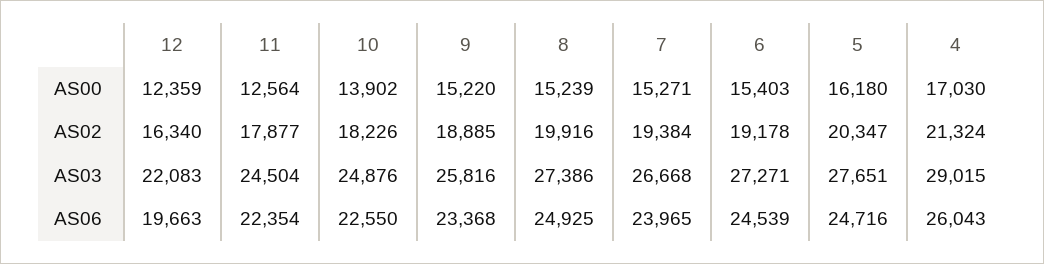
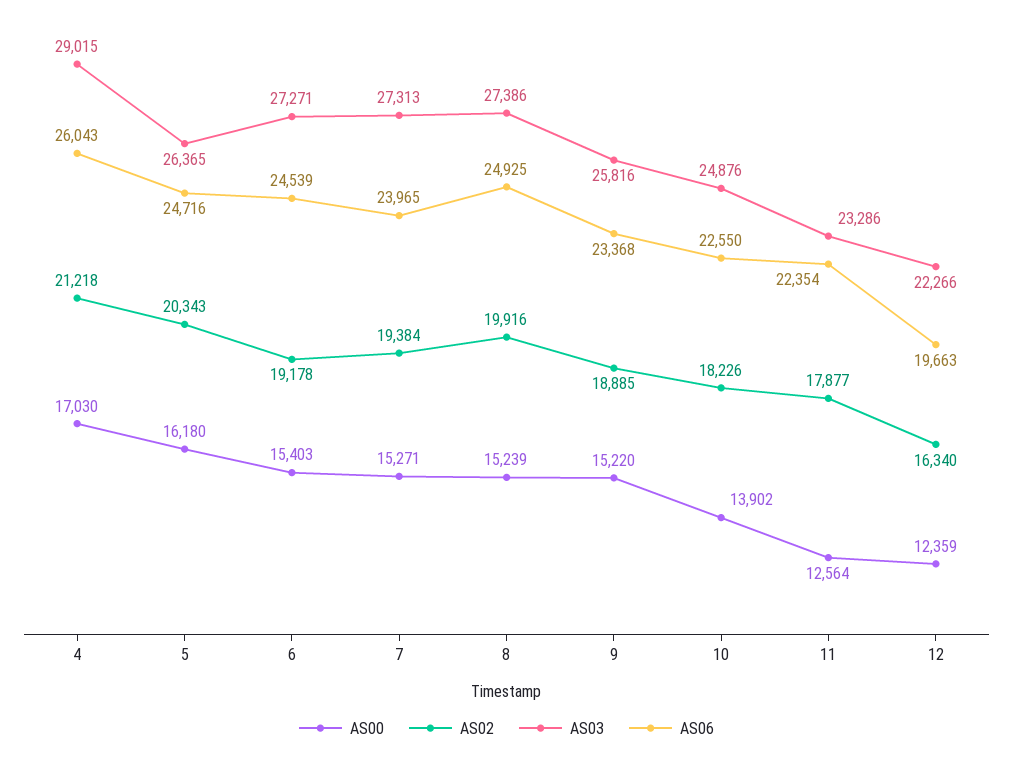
AS02, 5: 20347 -> 20343
AS02, 4: 21324 -> 21218
AS03, 12: 22083 -> 22266
AS03, 11: 24504 -> 23286
AS03, 7: 26668 -> 27313
AS03, 5: 27651 -> 26365

